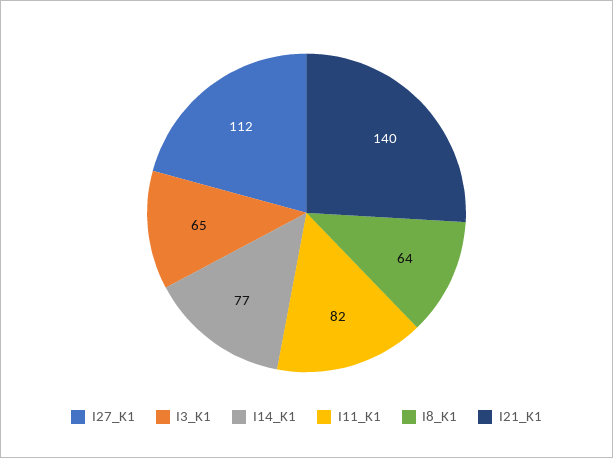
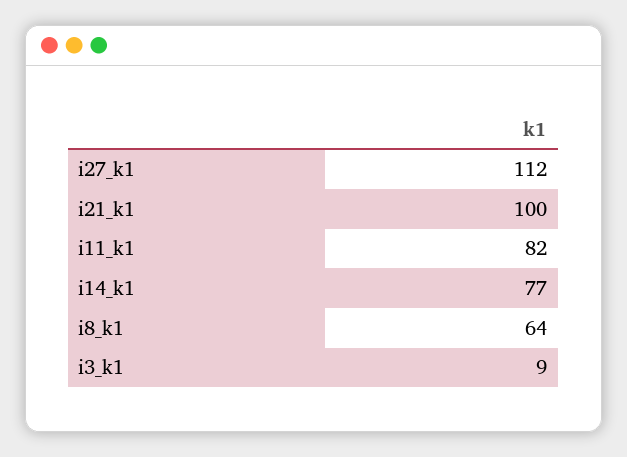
I3_K1: 65 -> 9
I21_K1: 140 -> 100

